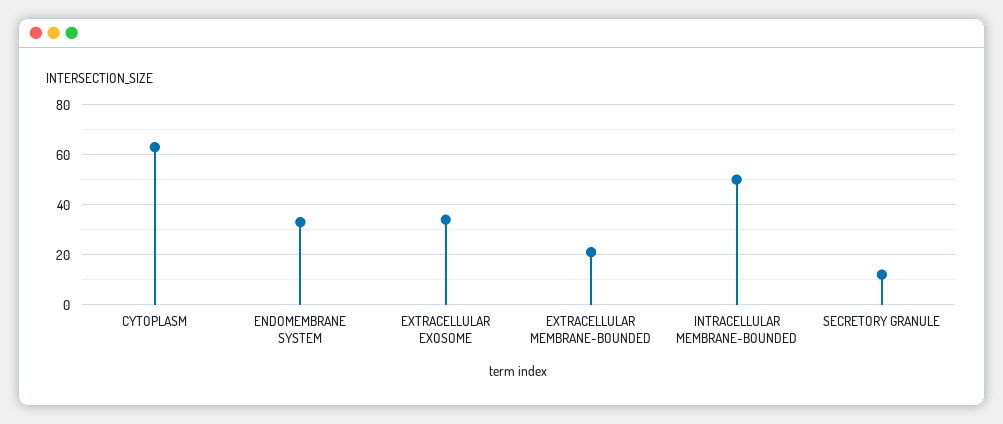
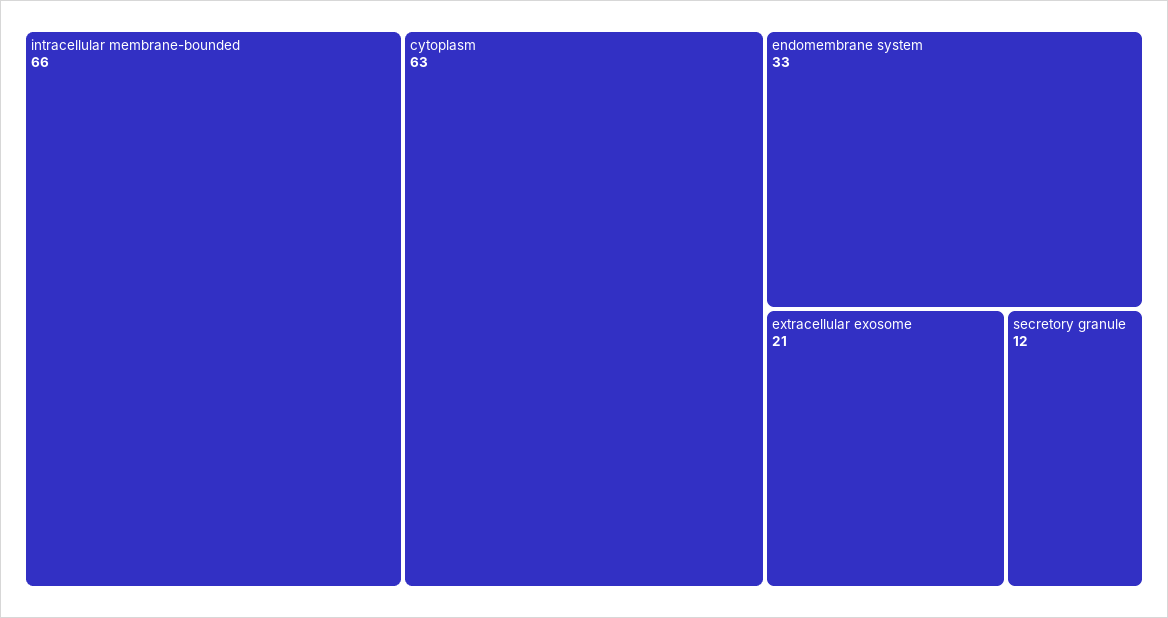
EXTRACELLULAR EXOSOME: 35 -> 21
EXTRACELLULAR MEMBRANE-BOUNDED: 20 -> none
INTRACELLULAR MEMBRANE-BOUNDED: 50 -> 66

